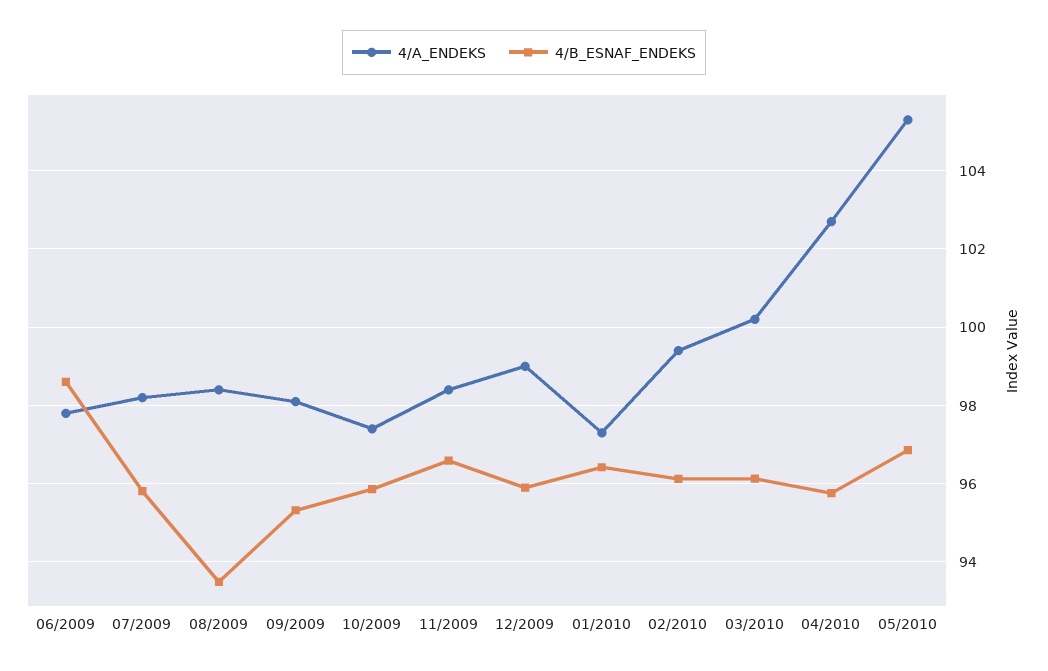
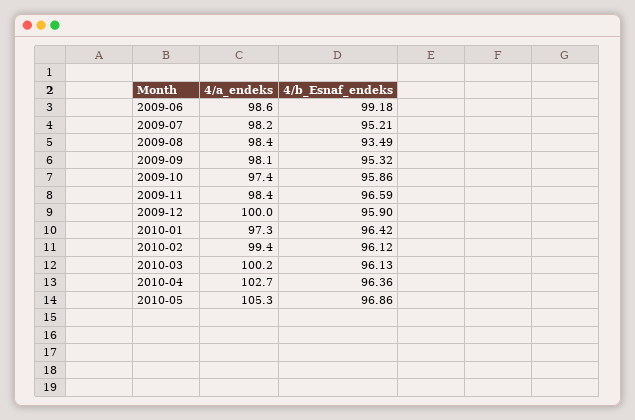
4/A_ENDEKS, 06/2009: 97.8 -> 98.6
4/B_ESNAF_ENDEKS, 06/2009: 98.6 -> 99.18
4/B_ESNAF_ENDEKS, 07/2009: 95.8 -> 95.21
4/A_ENDEKS, 12/2009: 99 -> 100
4/B_ESNAF_ENDEKS, 04/2010: 95.8 -> 96.36

